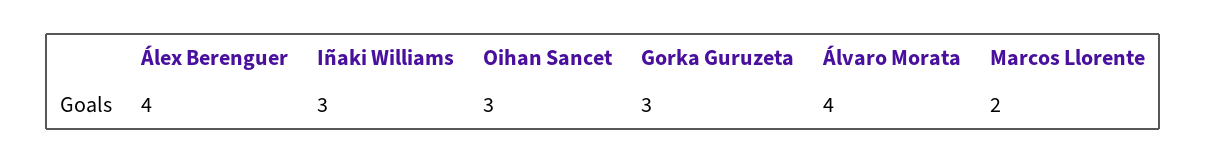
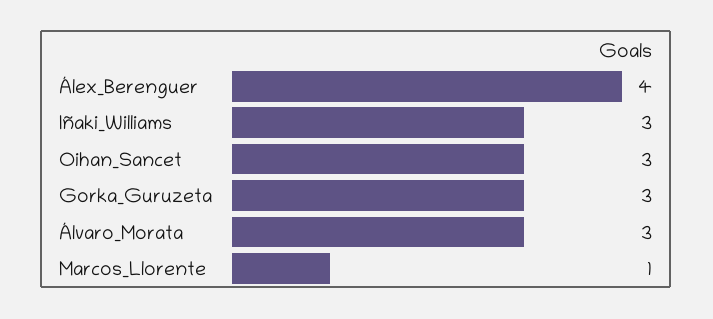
Álvaro Morata: 4 -> 3
Marcos Llorente: 2 -> 1

